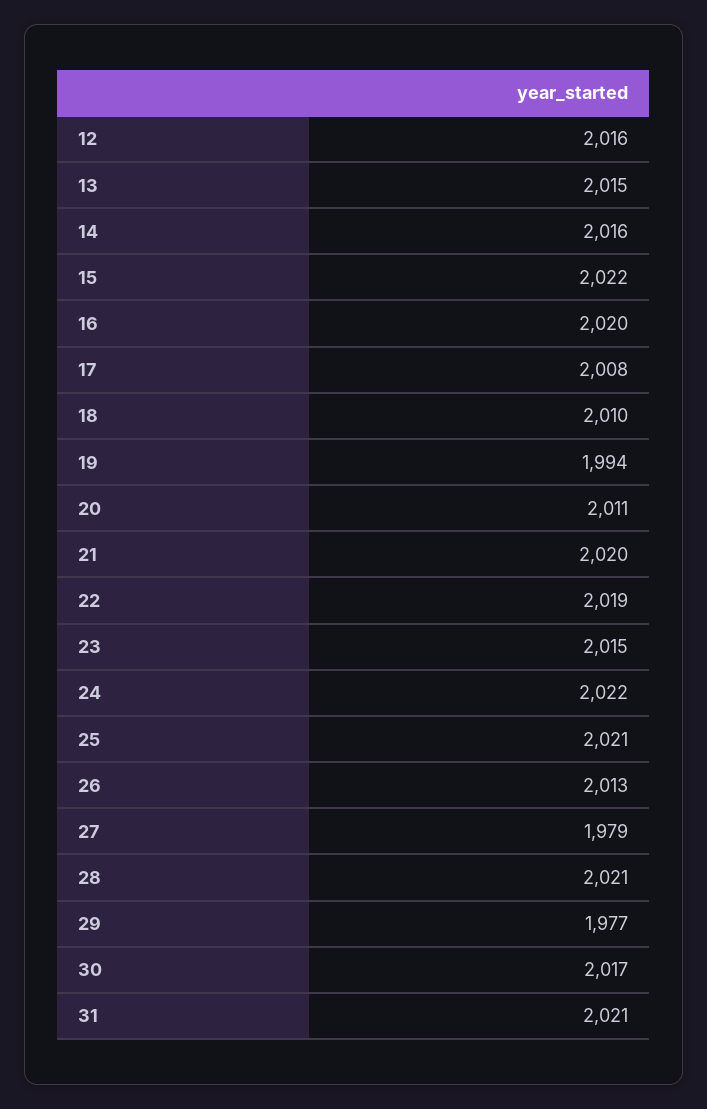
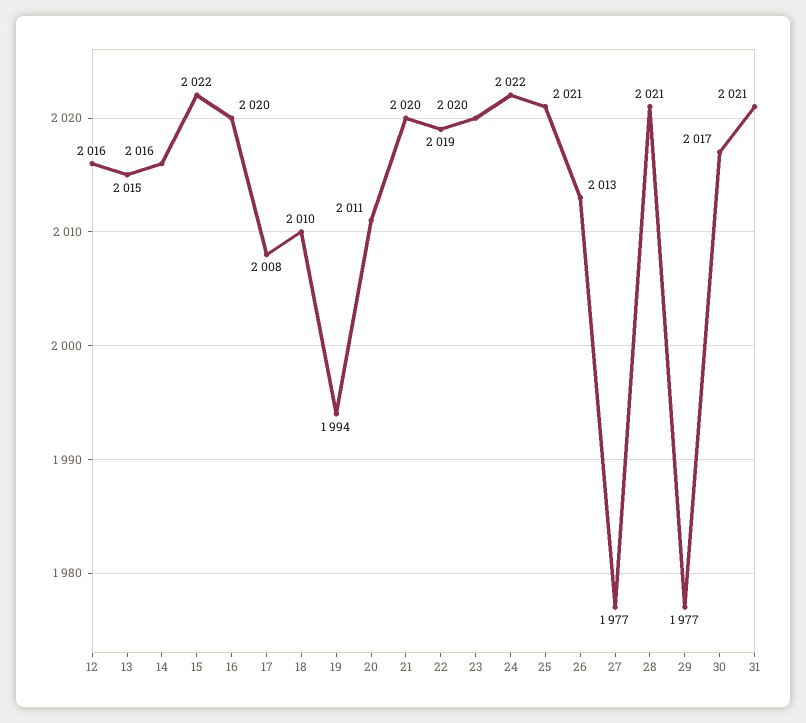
23: 2015 -> 2020
27: 1979 -> 1977

